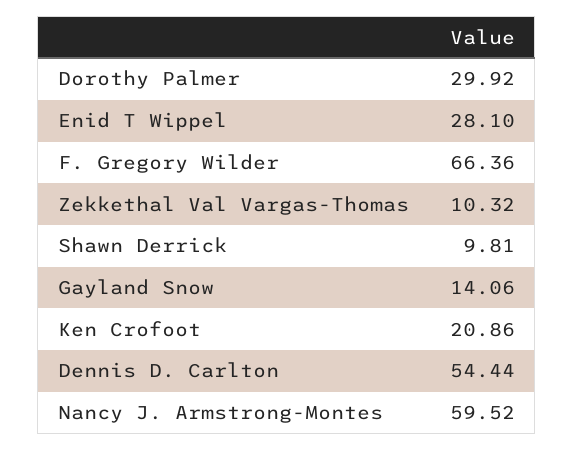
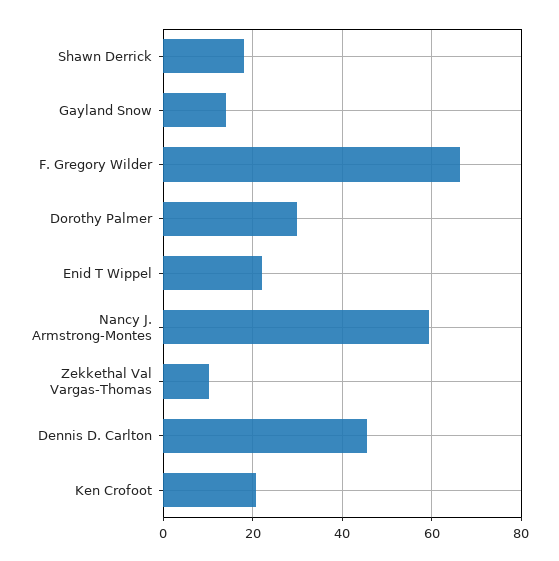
Enid T Wippel: 28.1 -> 22
Shawn Derrick: 9.81 -> 18
Dennis D. Carlton: 54.44 -> 46

